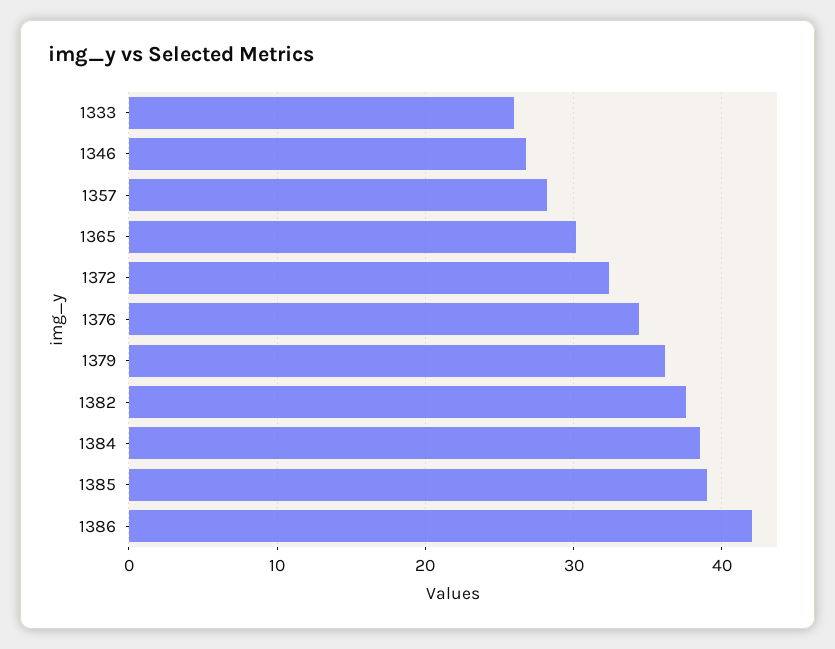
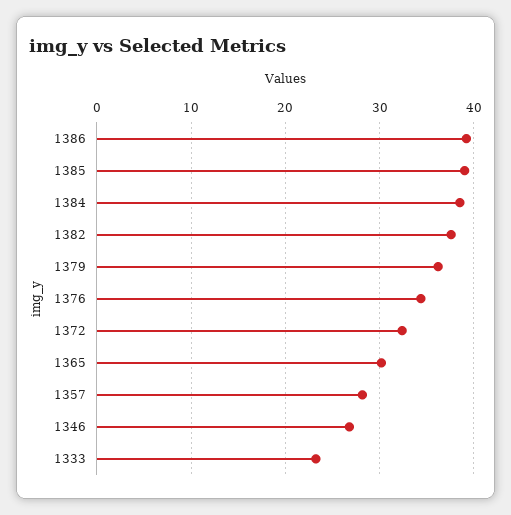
1333: 26 -> 23
1386: 42 -> 39

